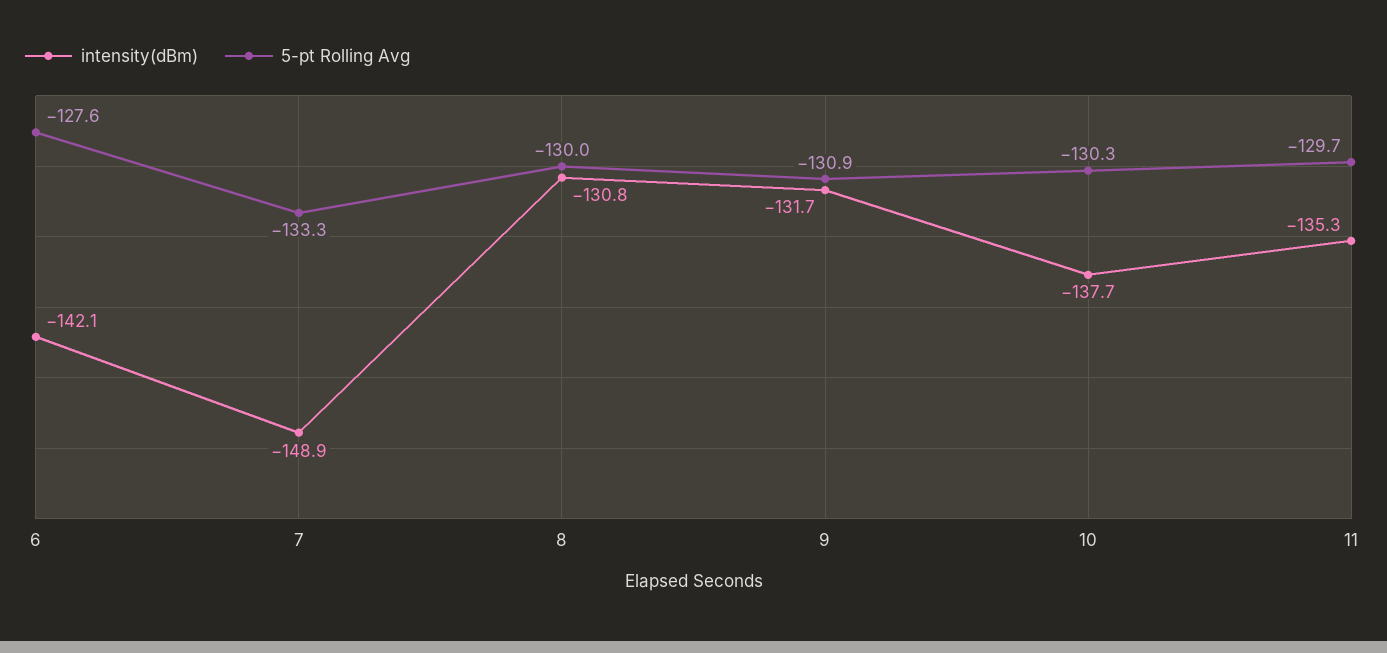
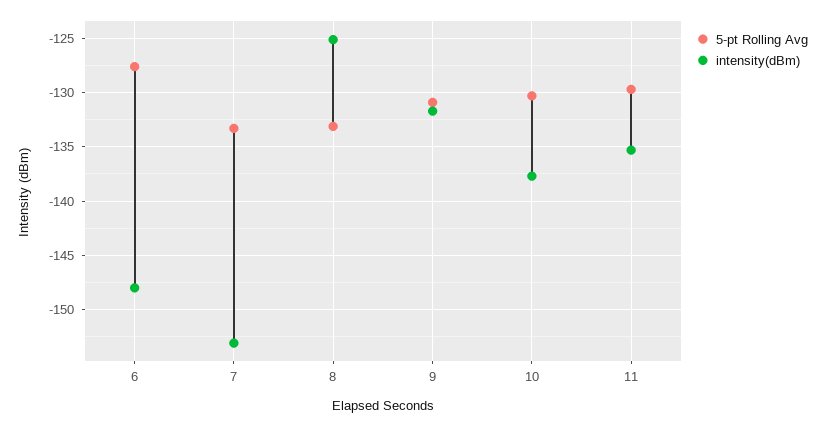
intensity(dBm), 6: -142.1 -> -148
intensity(dBm), 7: -148.9 -> -153
intensity(dBm), 8: -130.8 -> -125
5-pt Rolling Avg, 8: -130 -> -133

